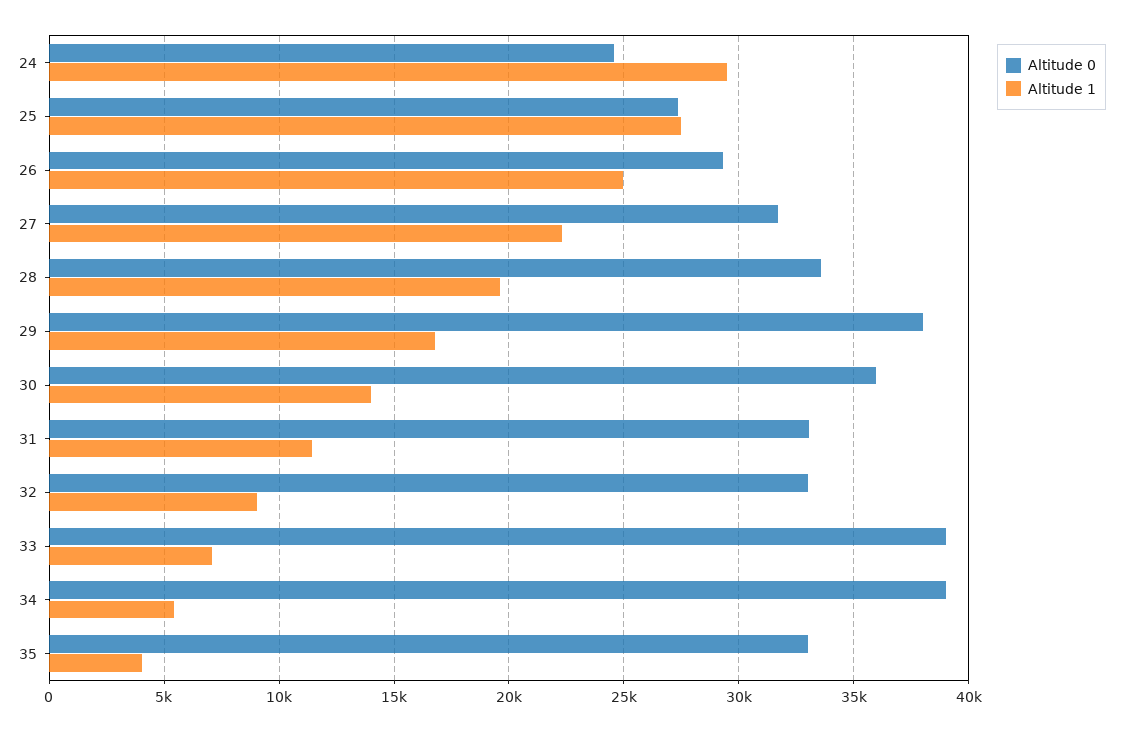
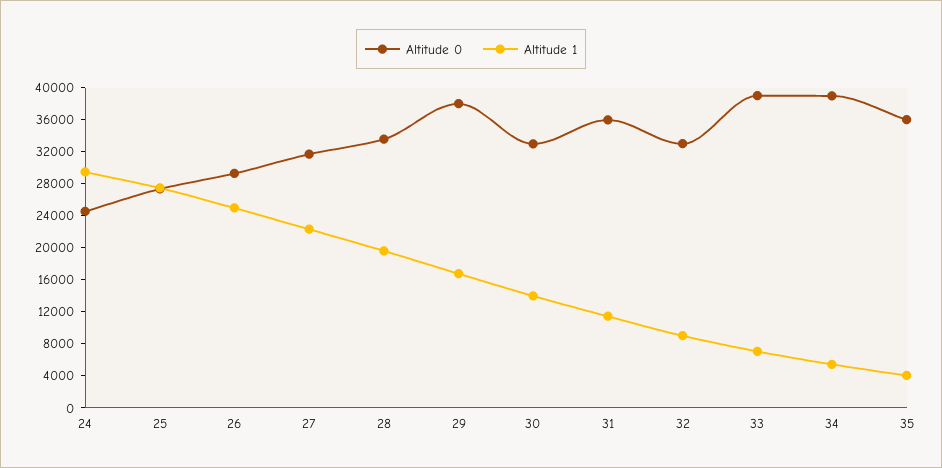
Altitude 0, 30: 36000 -> 33000
Altitude 0, 31: 33000 -> 36000
Altitude 0, 35: 33000 -> 36000

